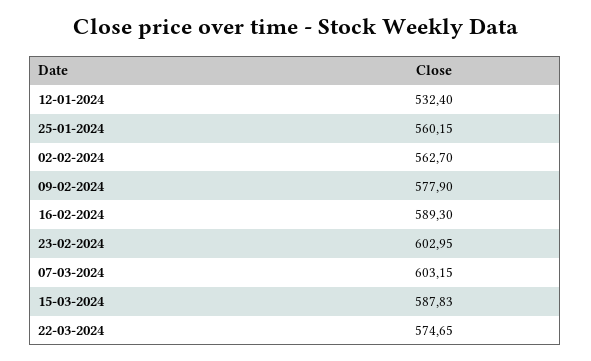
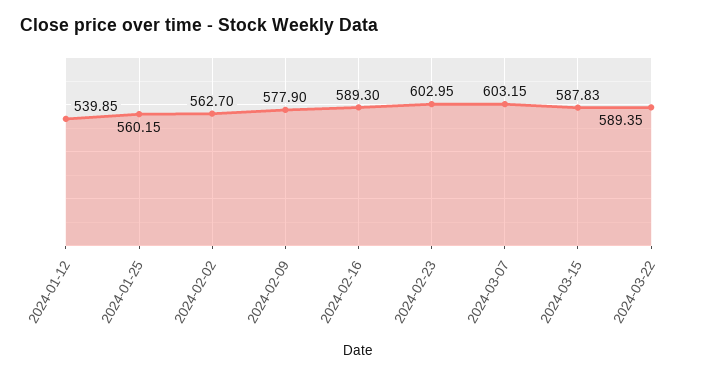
12-01-2024: 532.4 -> 539.85
22-03-2024: 574.65 -> 589.35

